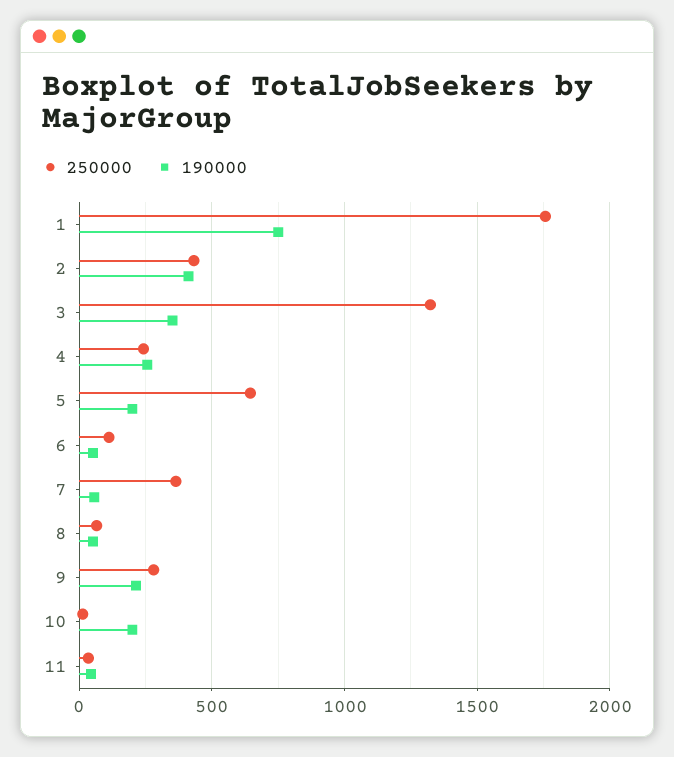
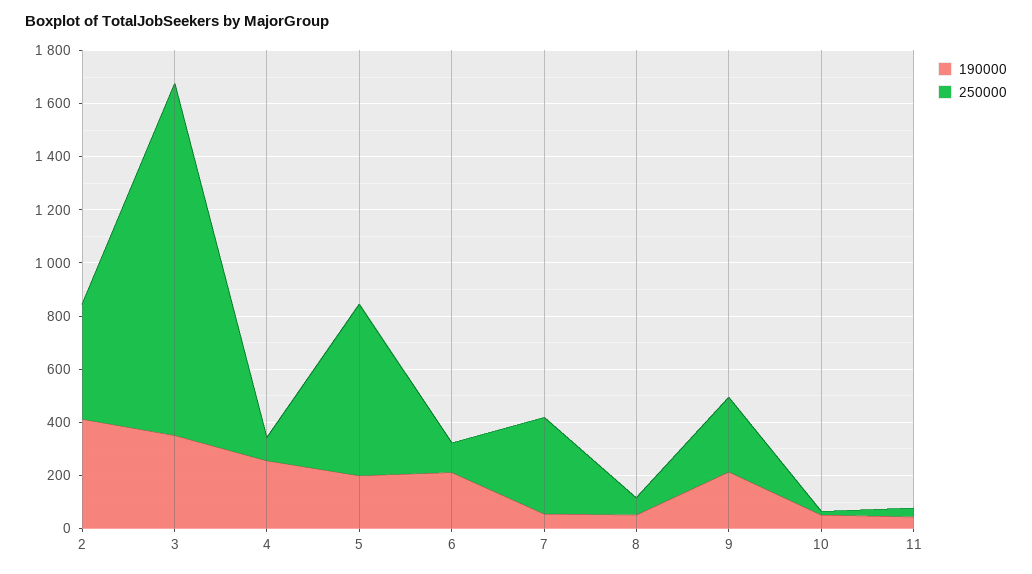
250000, 1: 1750 -> none
190000, 1: 750 -> none
250000, 4: 250 -> 100
190000, 6: 50 -> 200
190000, 10: 200 -> 50

